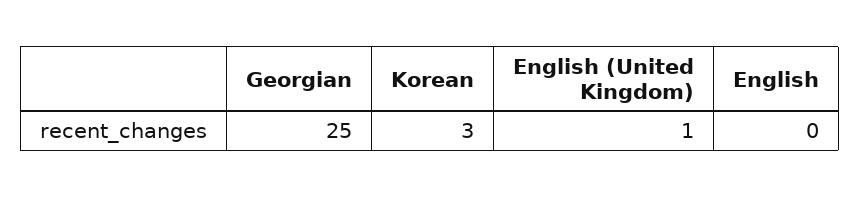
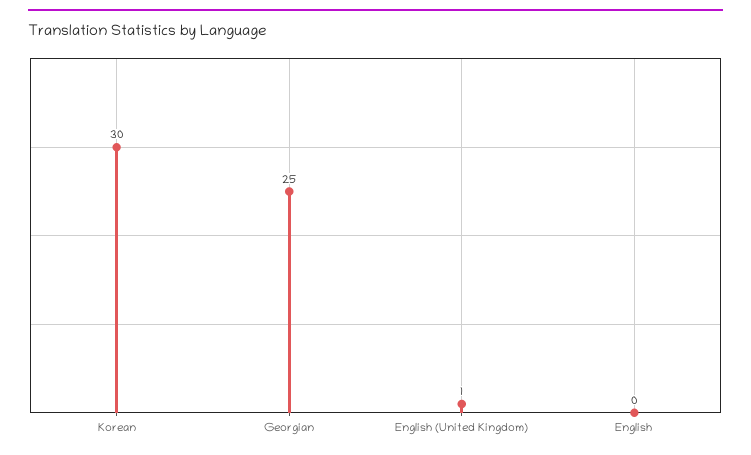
Korean: 3 -> 30

